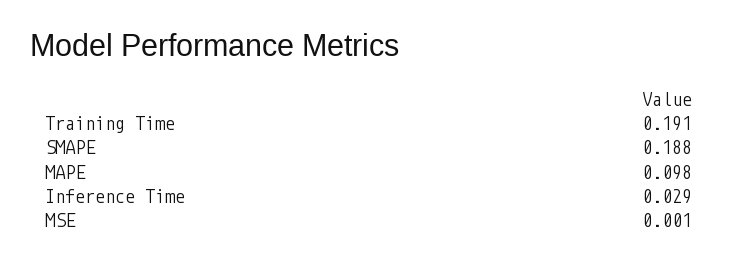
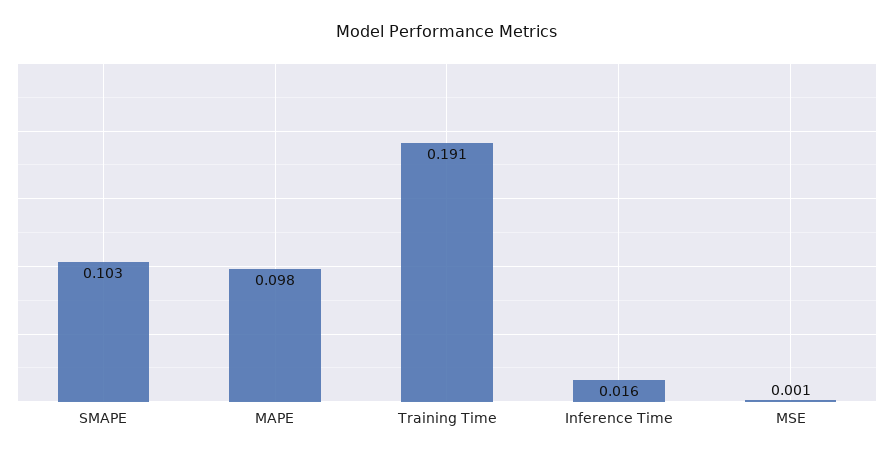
SMAPE: 0.188 -> 0.103
Inference Time: 0.029 -> 0.016

